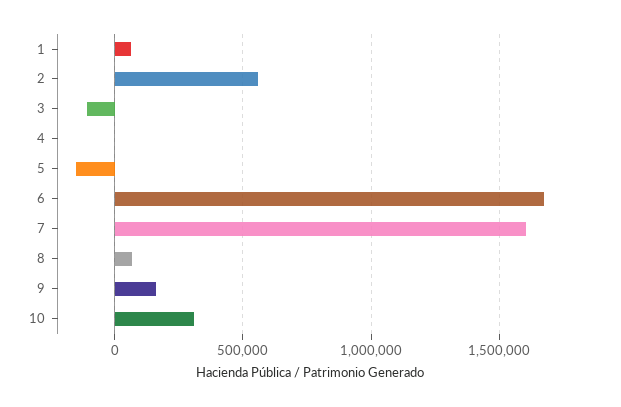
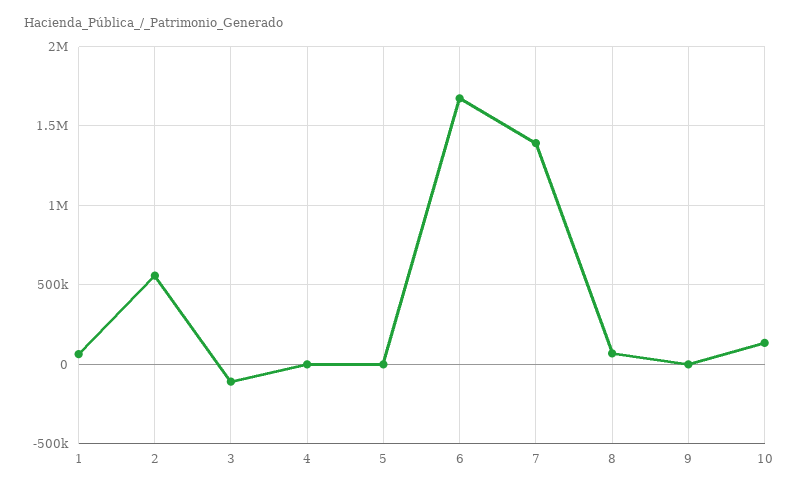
5: -150000 -> 0
7: 1600000 -> 1400000
9: 150000 -> 0
10: 300000 -> 150000

